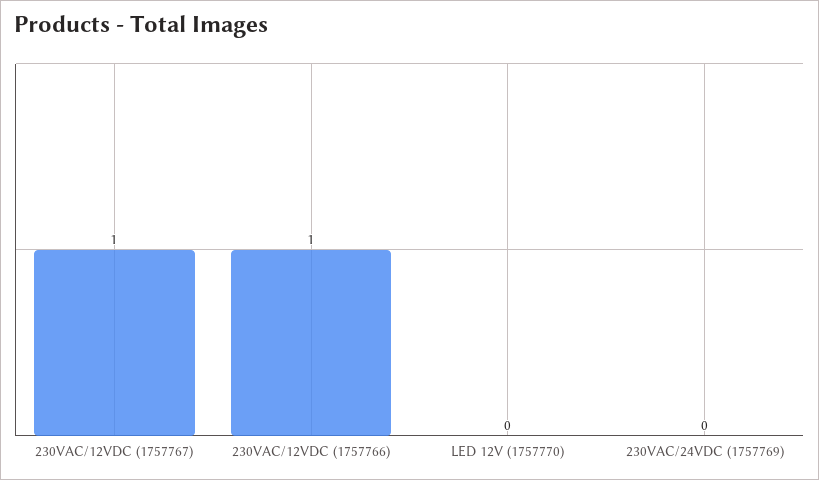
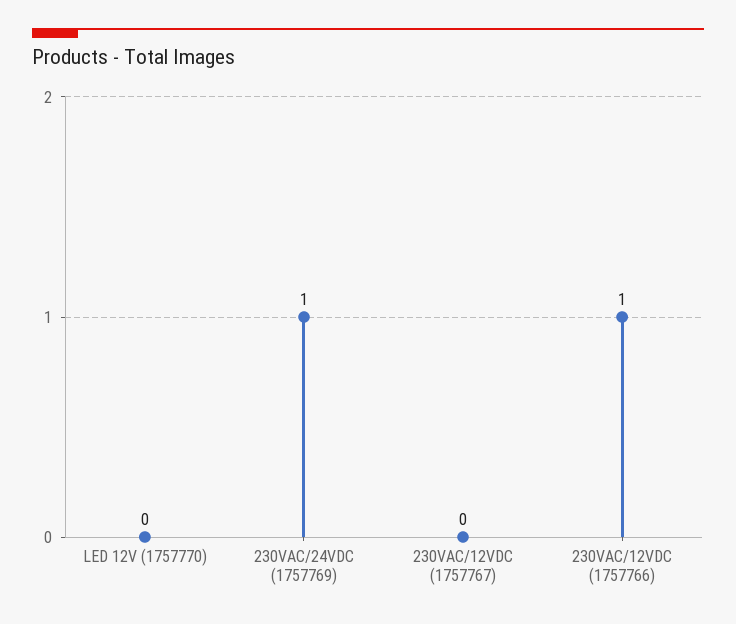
230VAC/12VDC (1757767): 1 -> 0
230VAC/24VDC (1757769): 0 -> 1

